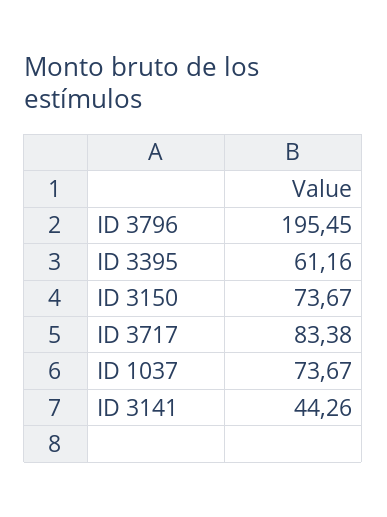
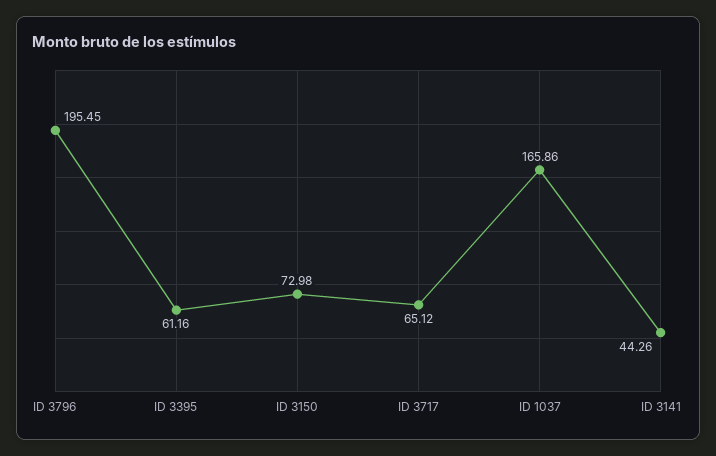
ID 3150: 73.67 -> 72.98
ID 3717: 83.38 -> 65.12
ID 1037: 73.67 -> 165.86

